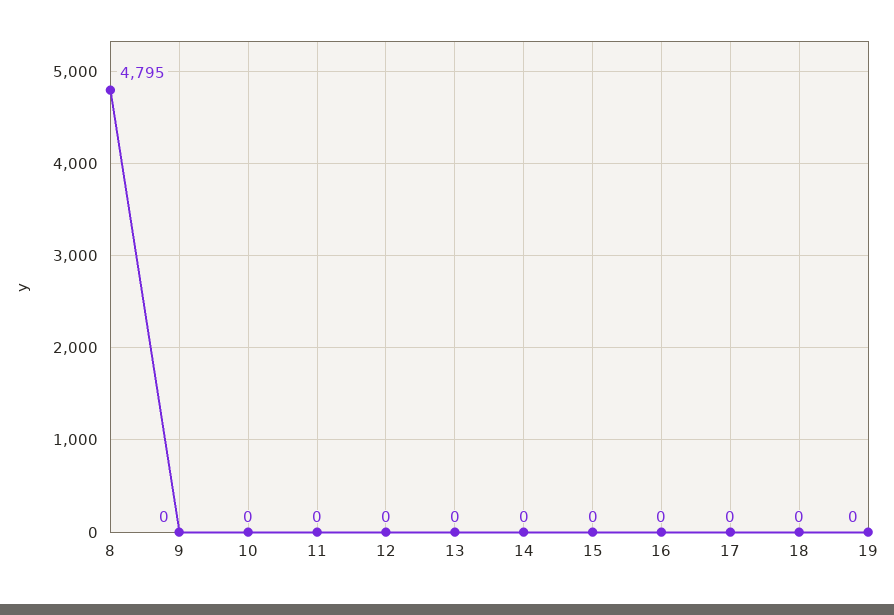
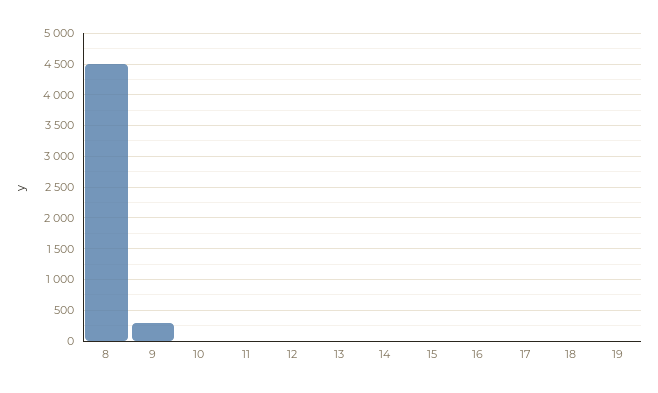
8: 4795 -> 4500
9: 0 -> 300

